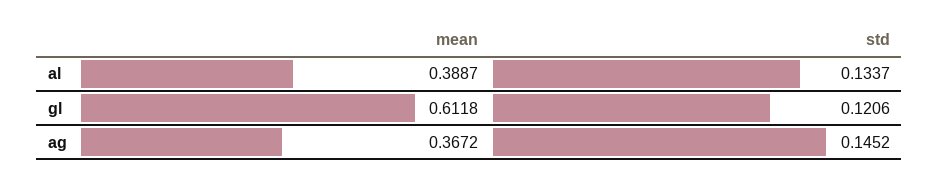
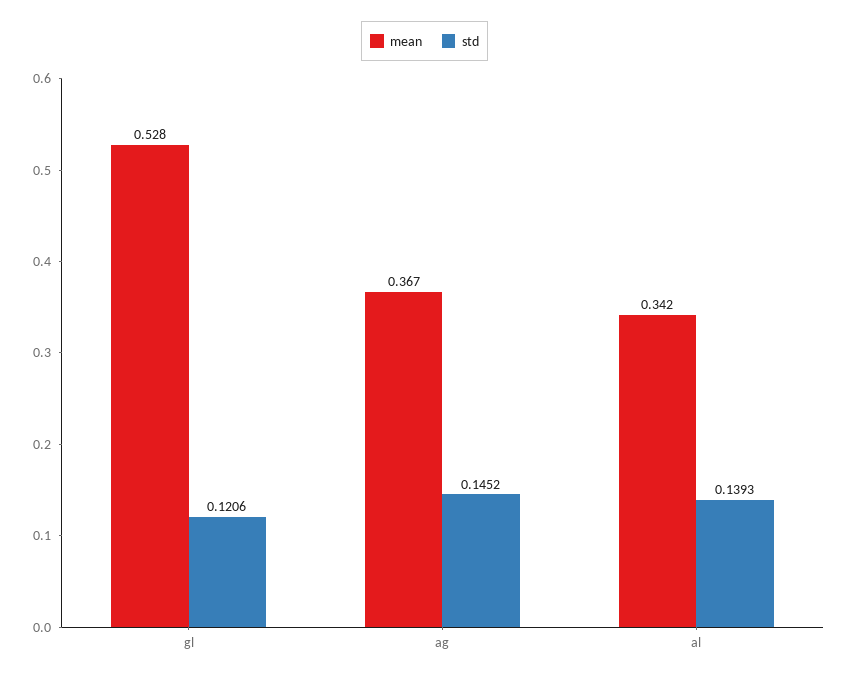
mean, al: 0.3887 -> 0.342
std, al: 0.1337 -> 0.1393
mean, gl: 0.6118 -> 0.528

